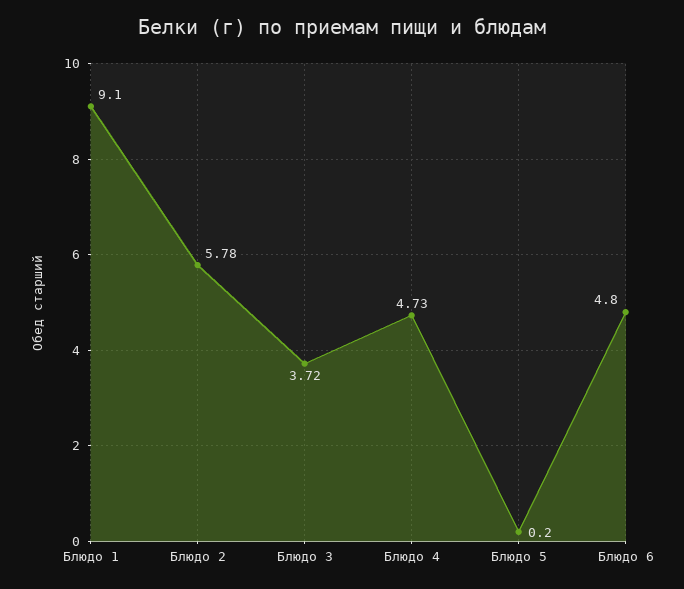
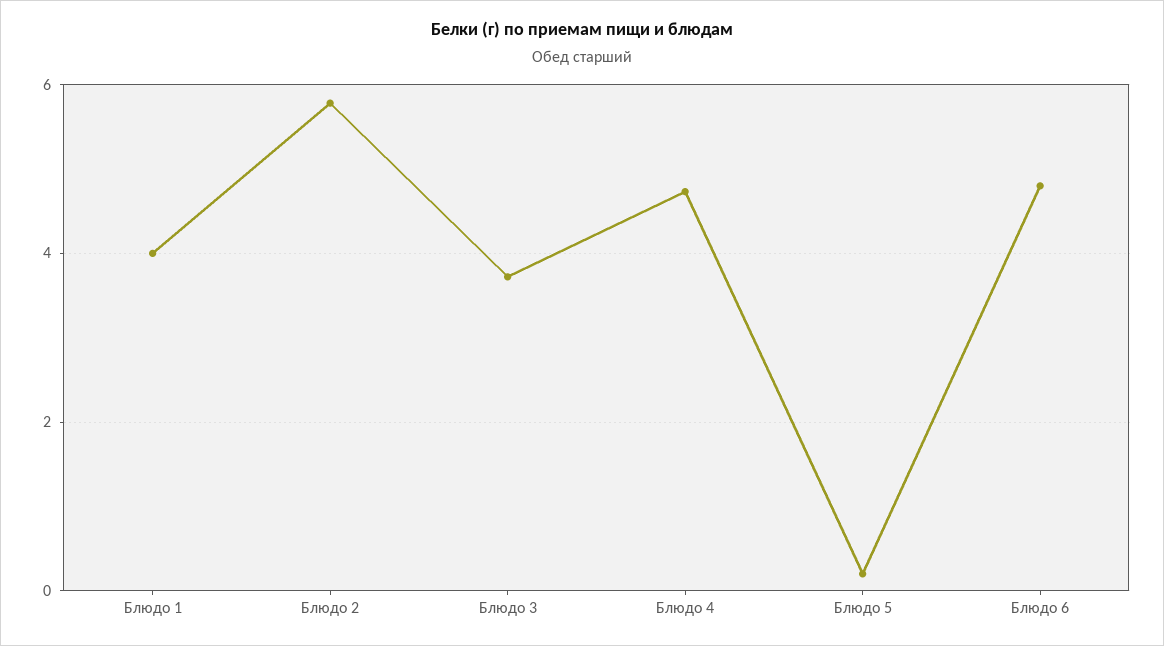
Блюдо 1: 9.1 -> 4

